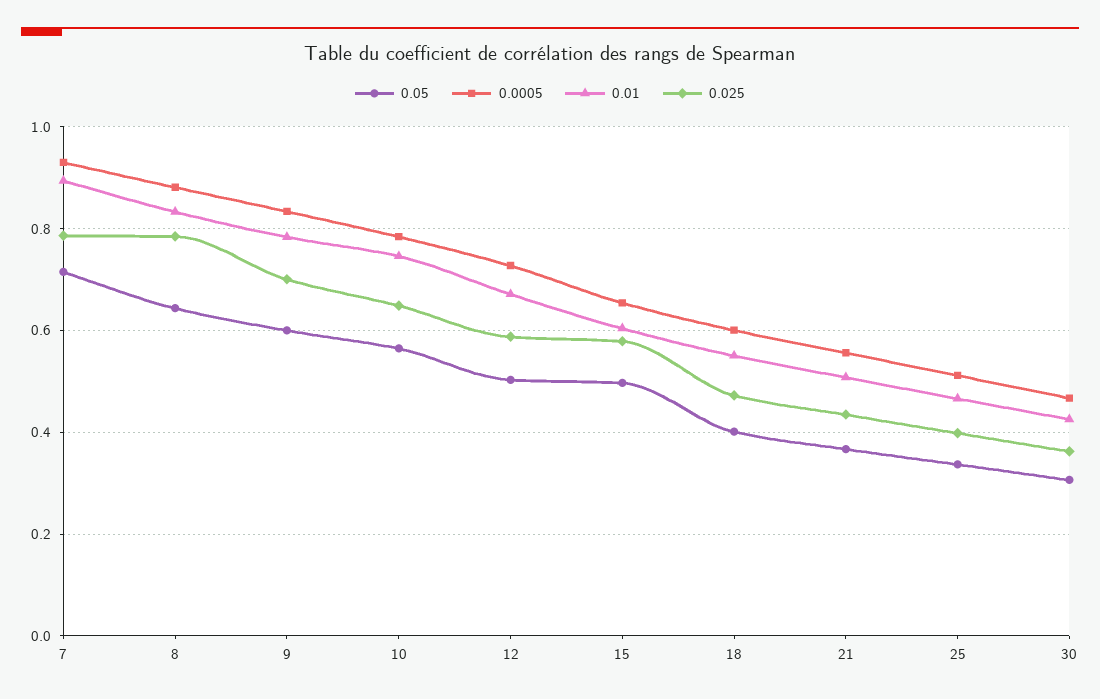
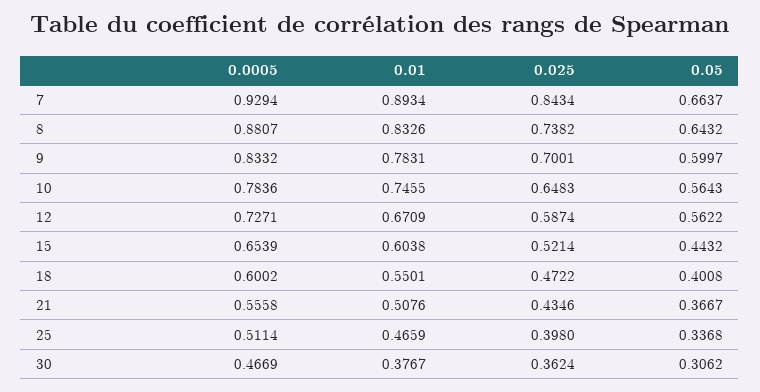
0.05, 7: 0.72 -> 0.6637
0.025, 7: 0.78 -> 0.8434
0.025, 8: 0.78 -> 0.7382
0.05, 12: 0.5 -> 0.5622
0.05, 15: 0.5 -> 0.4432
0.025, 15: 0.58 -> 0.5214
0.01, 30: 0.42 -> 0.3767

